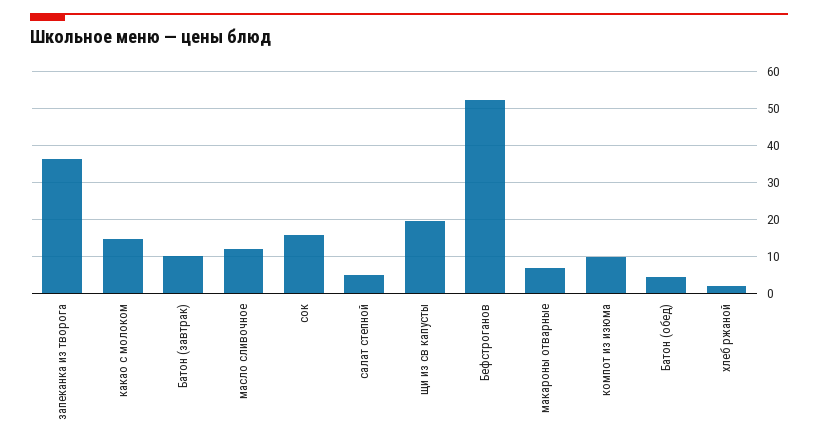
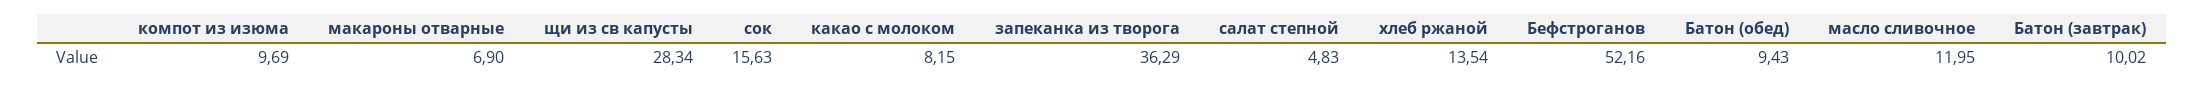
какао с молоком: 14 -> 8.15
щи из св капусты: 20 -> 28.34
Батон (обед): 4 -> 9.43
хлеб ржаной: 2 -> 13.54

